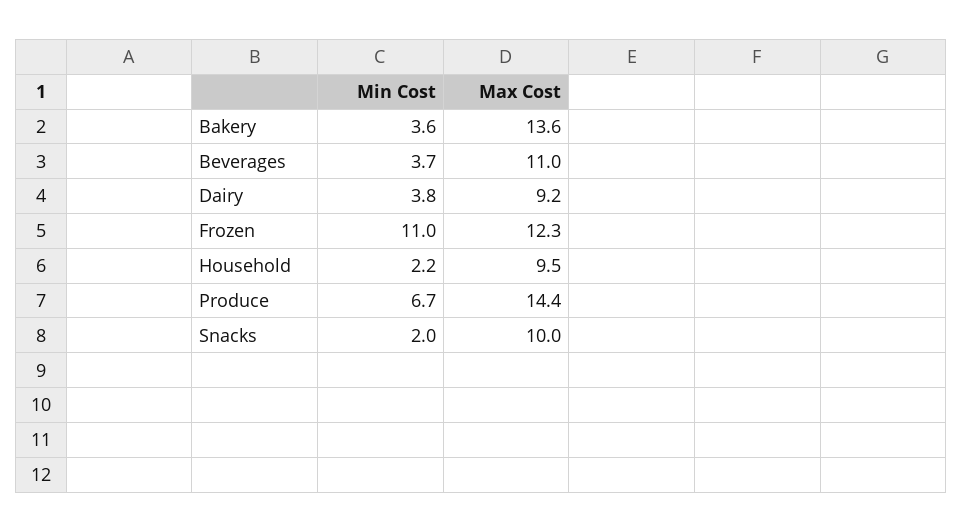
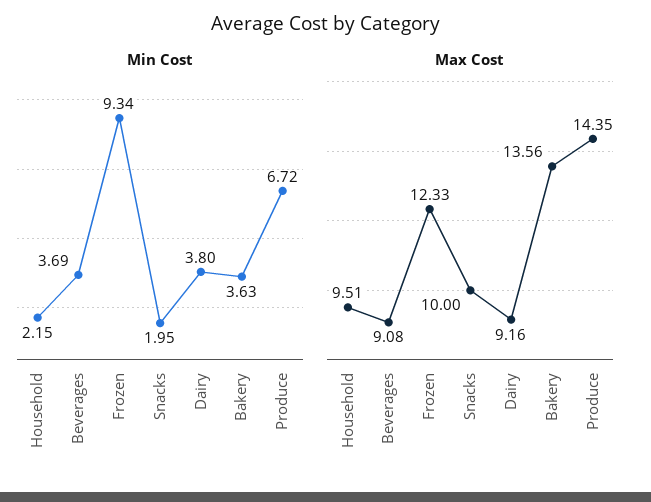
Max Cost, Beverages: 11 -> 9.08
Min Cost, Frozen: 11 -> 9.34

